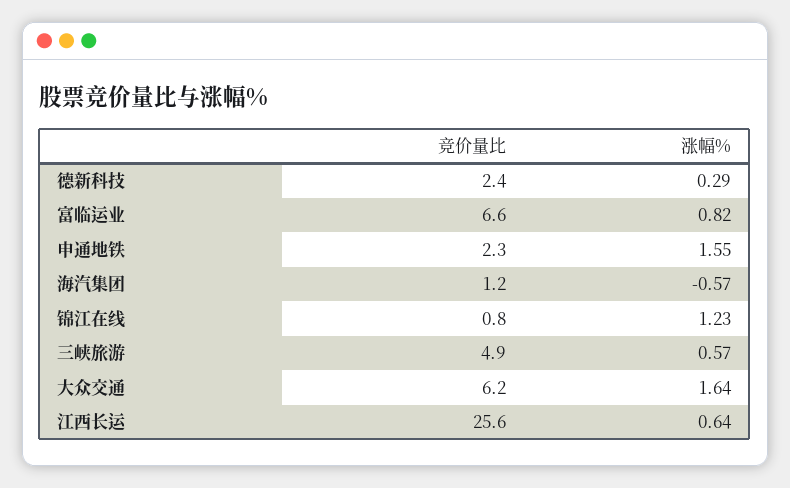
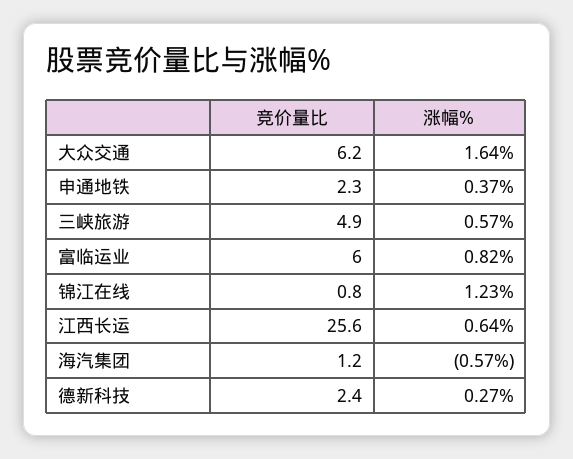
涨幅%, 德新科技: 0.29 -> 0.27
竞价量比, 富临运业: 6.6 -> 6
涨幅%, 申通地铁: 1.55 -> 0.37

